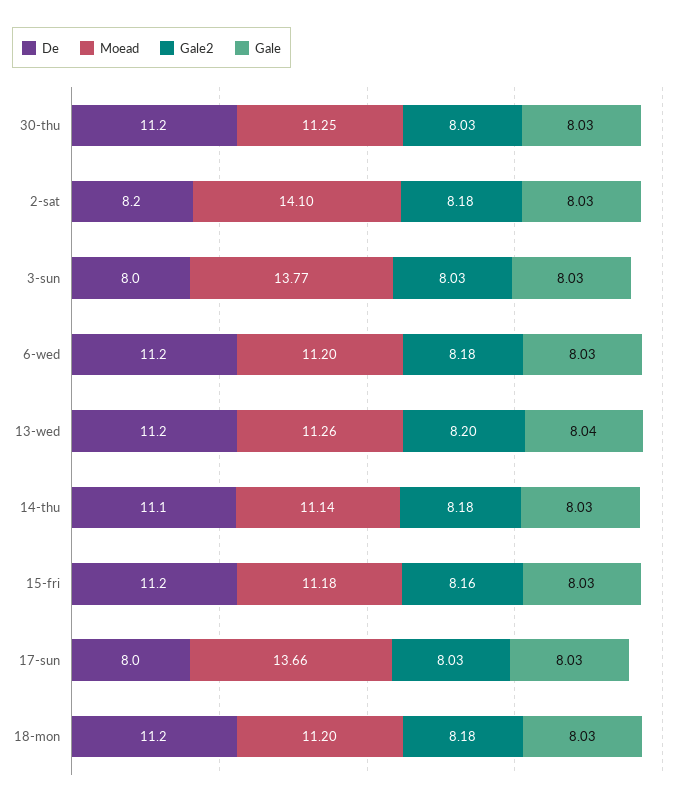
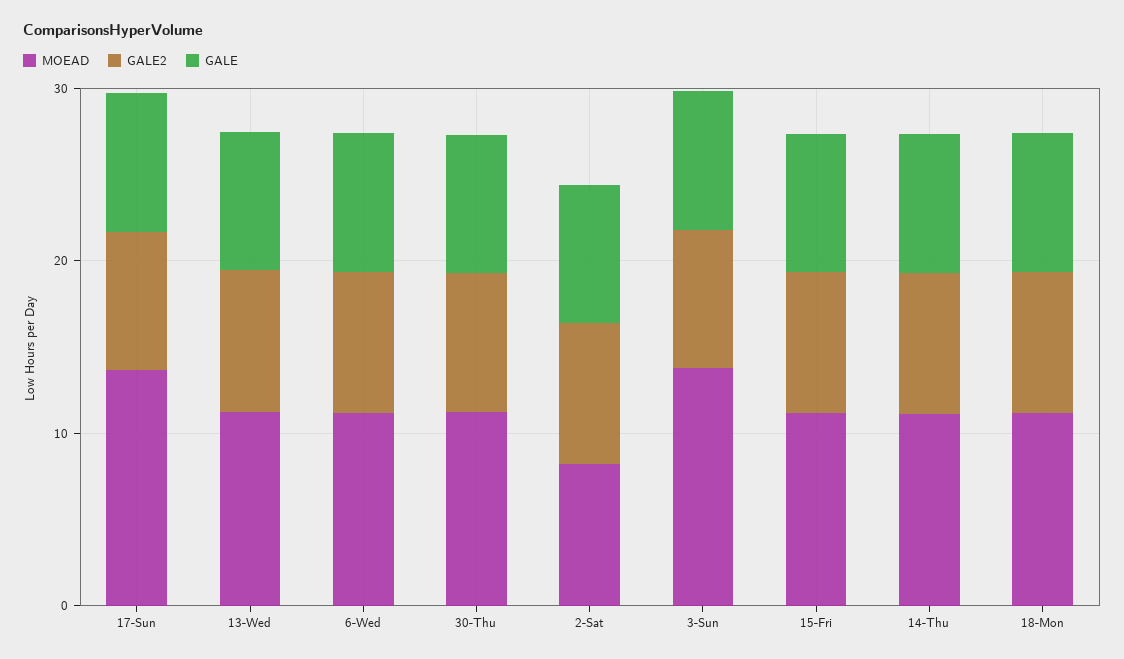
De, 30-thu: 11.2 -> none
De, 2-sat: 8.2 -> none
Moead, 2-sat: 14.1 -> 8
De, 3-sun: 8 -> none
De, 6-wed: 11.2 -> none
De, 13-wed: 11.2 -> none
De, 14-thu: 11.1 -> none
De, 15-fri: 11.2 -> none
De, 17-sun: 8 -> none
De, 18-mon: 11.2 -> none

